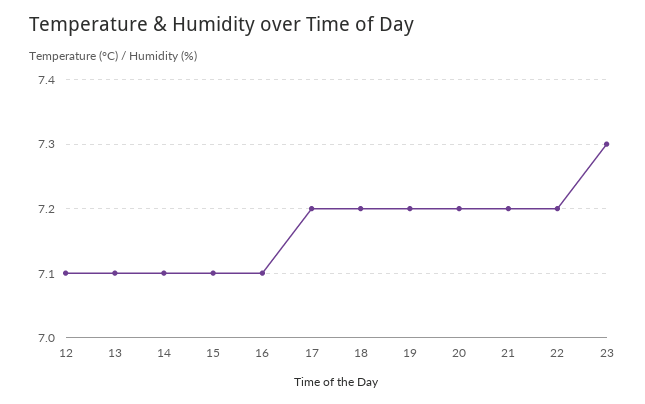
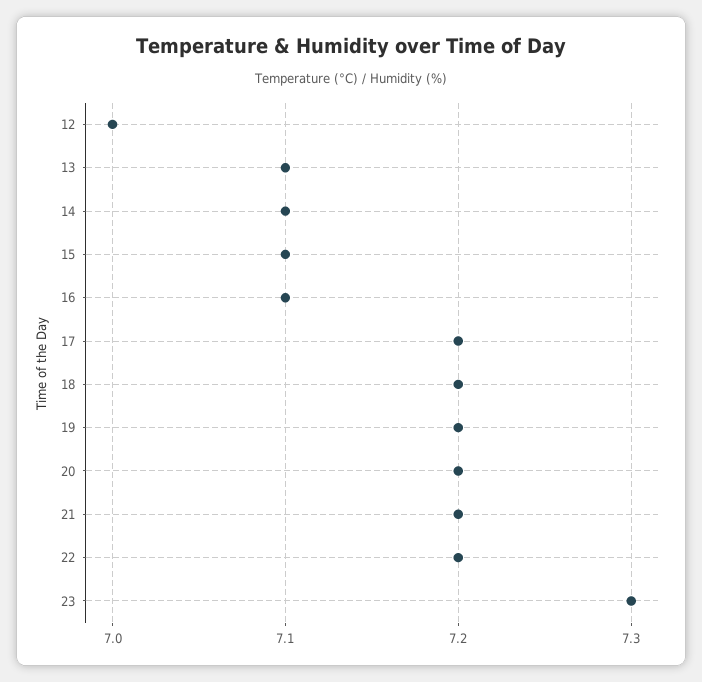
12: 7.1 -> 7

